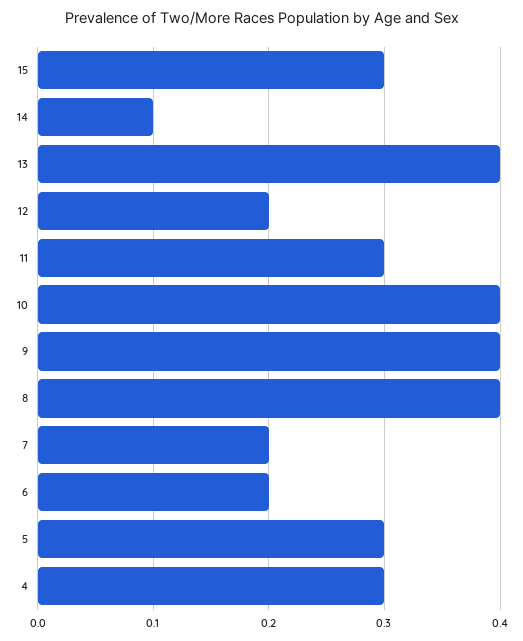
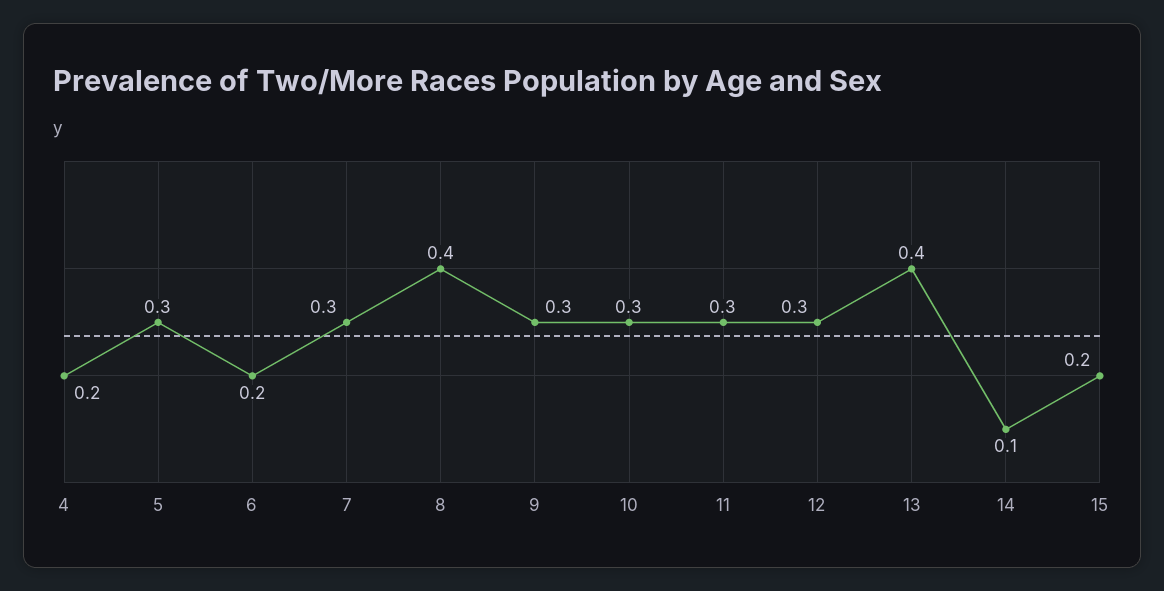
15: 0.3 -> 0.2
12: 0.2 -> 0.3
10: 0.4 -> 0.3
9: 0.4 -> 0.3
7: 0.2 -> 0.3
4: 0.3 -> 0.2

